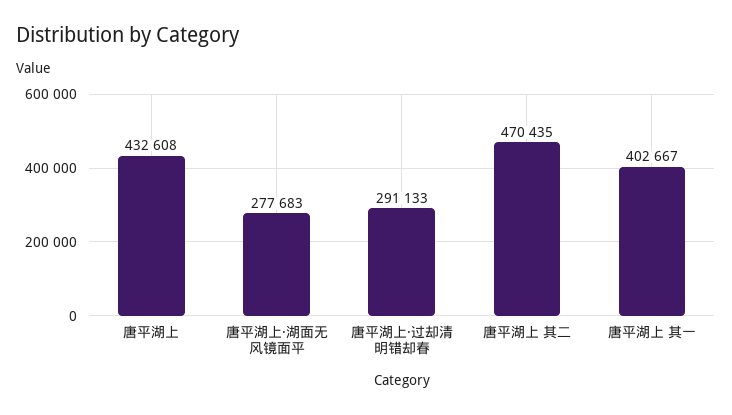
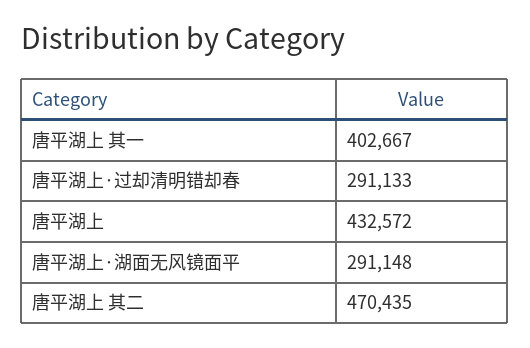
唐平湖上: 432608 -> 432572
唐平湖上·湖面无风镜面平: 277683 -> 291148

